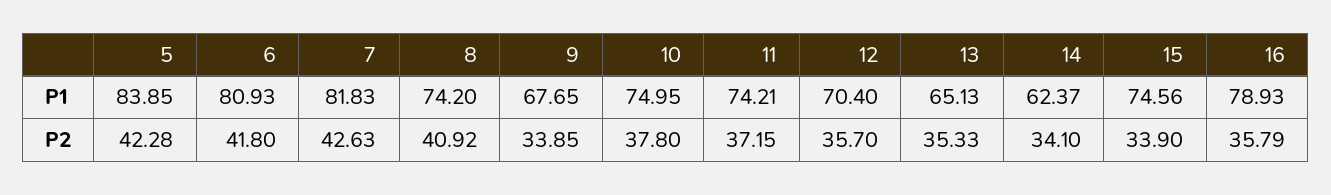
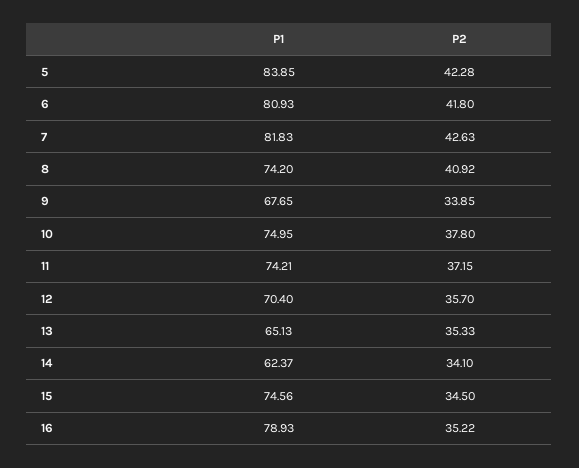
15, P2: 33.9 -> 34.5
16, P2: 35.79 -> 35.22

